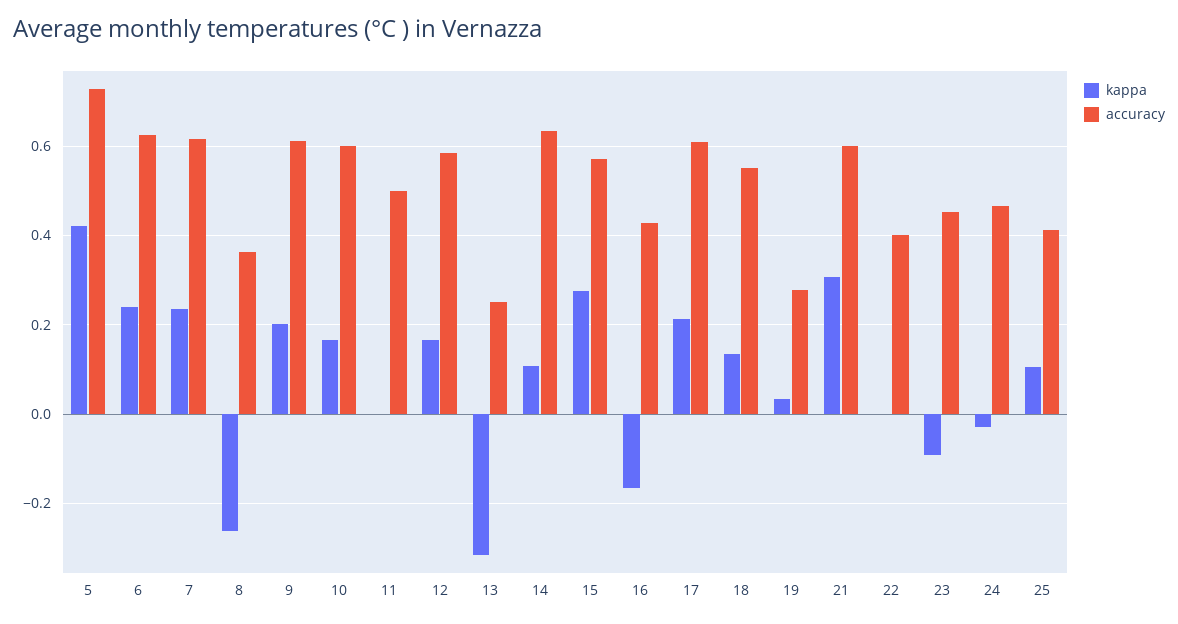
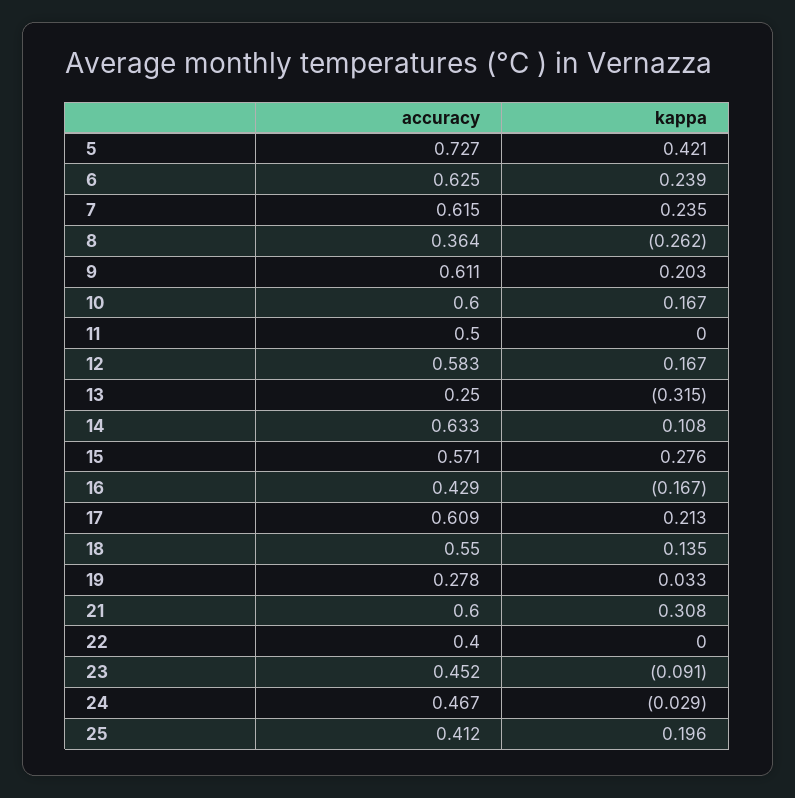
kappa, 25: 0.1 -> 0.196

